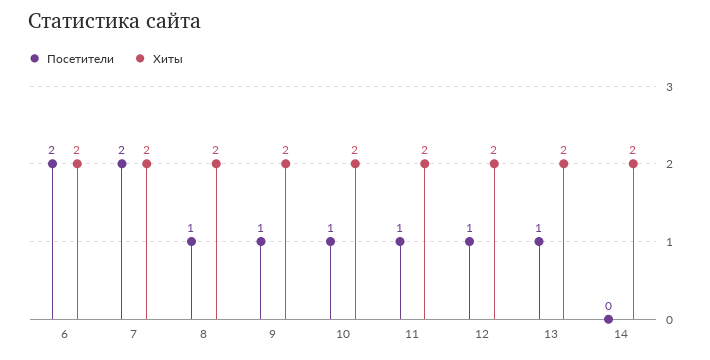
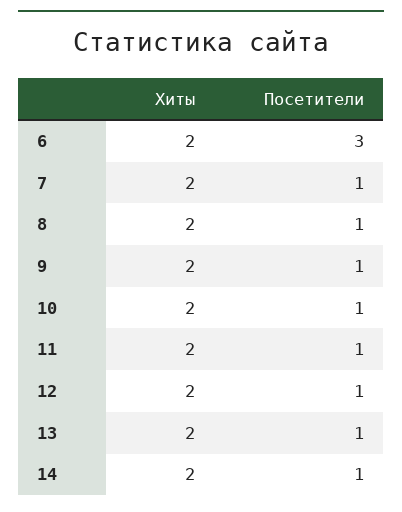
Посетители, 6: 2 -> 3
Посетители, 7: 2 -> 1
Посетители, 14: 0 -> 1

